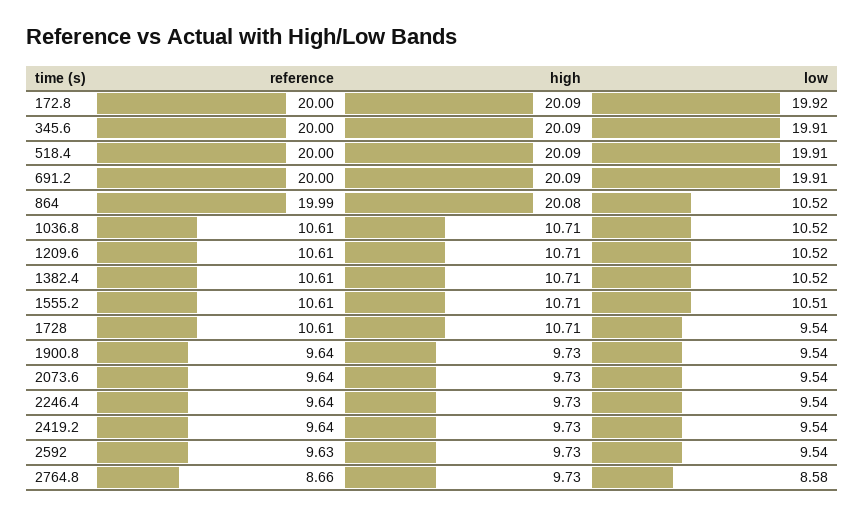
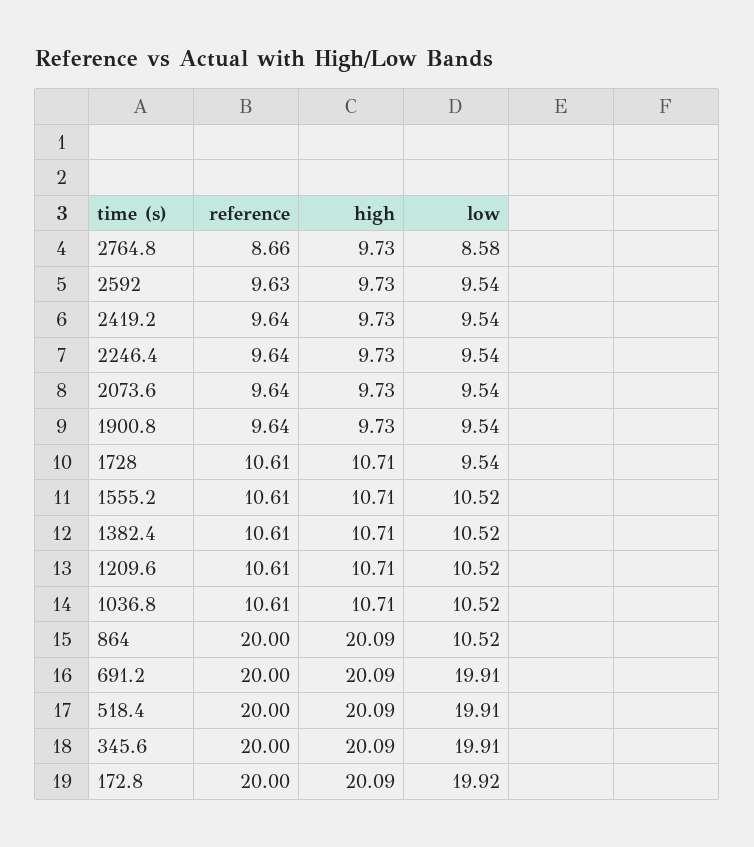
reference, 864: 19.99 -> 20
high, 864: 20.08 -> 20.09
low, 1555.2: 10.51 -> 10.52

